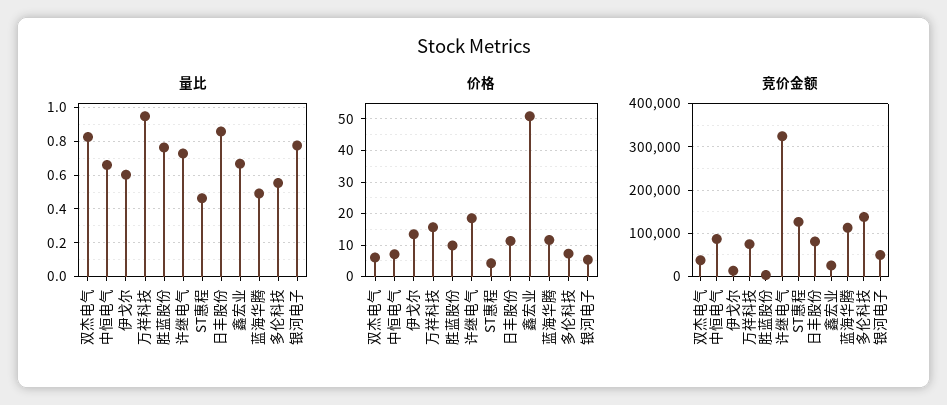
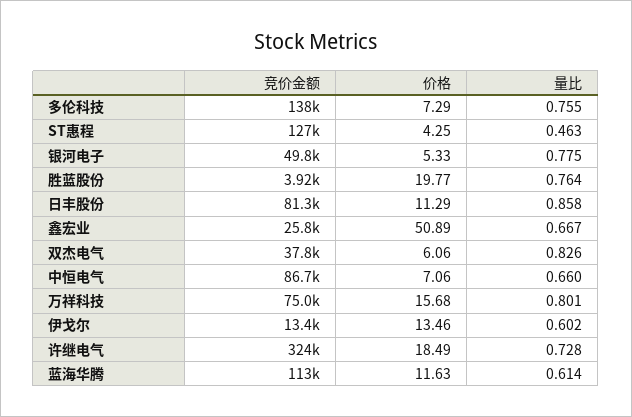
量比, 万祥科技: 0.95 -> 0.801
量比, 蓝海华腾: 0.5 -> 0.614
量比, 多伦科技: 0.55 -> 0.755
价格, 胜蓝股份: 10 -> 19.77

